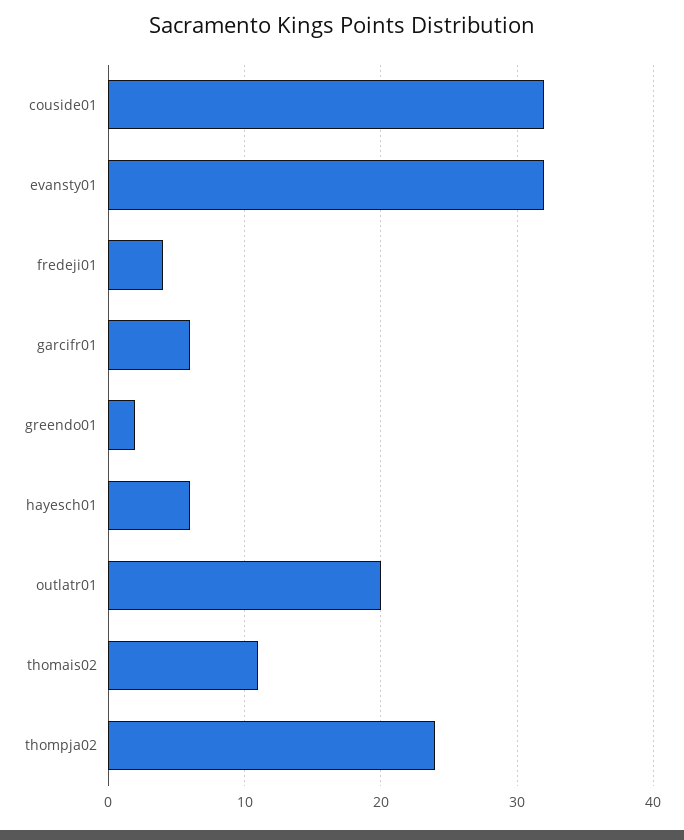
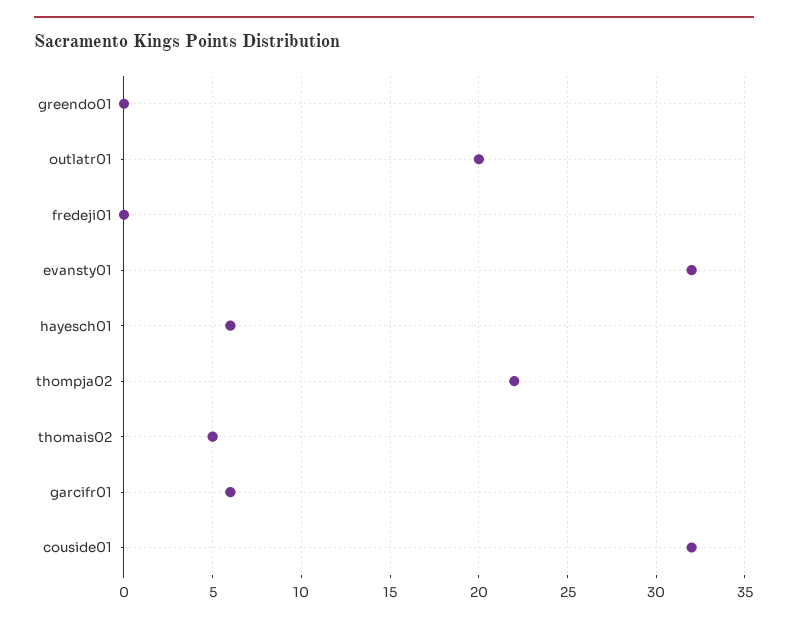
fredeji01: 4 -> 0
greendo01: 2 -> 0
thomais02: 11 -> 5
thompja02: 24 -> 22

